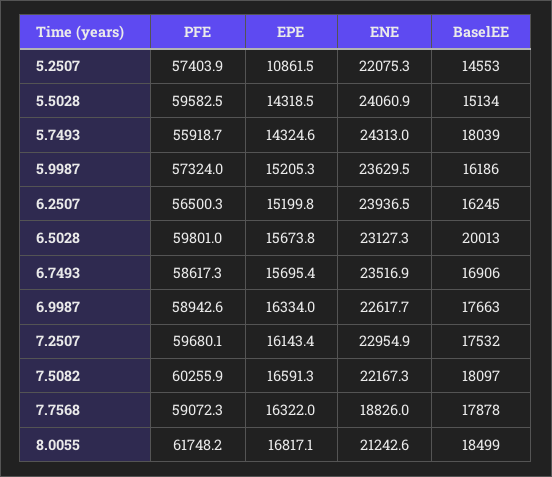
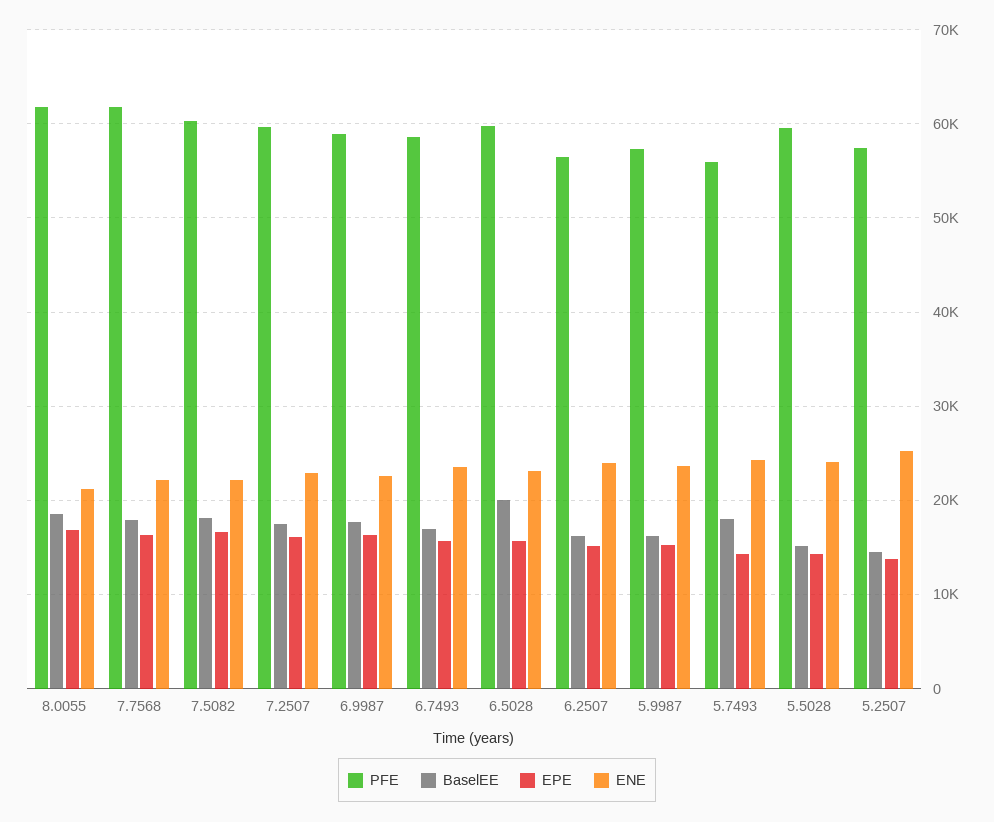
EPE, 5.2507: 10861.5 -> 14000
ENE, 5.2507: 22075.3 -> 25000
PFE, 7.7568: 59072.3 -> 62000
ENE, 7.7568: 18826 -> 22000

